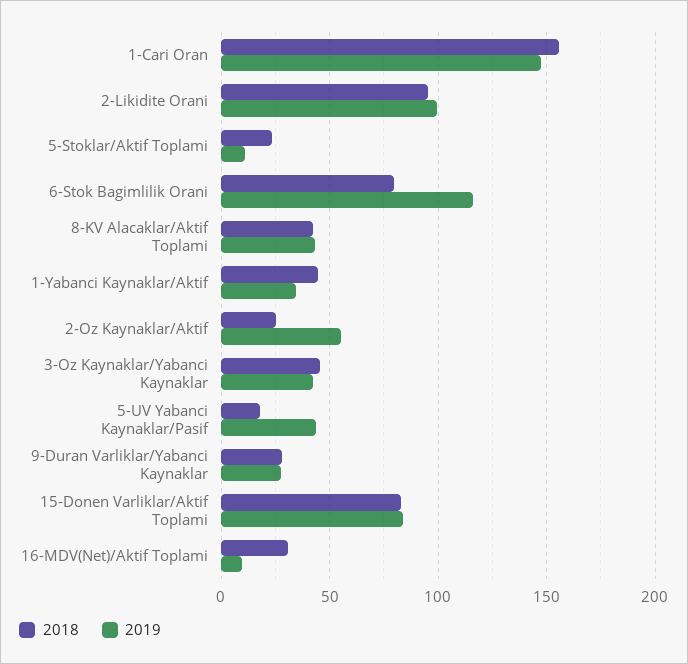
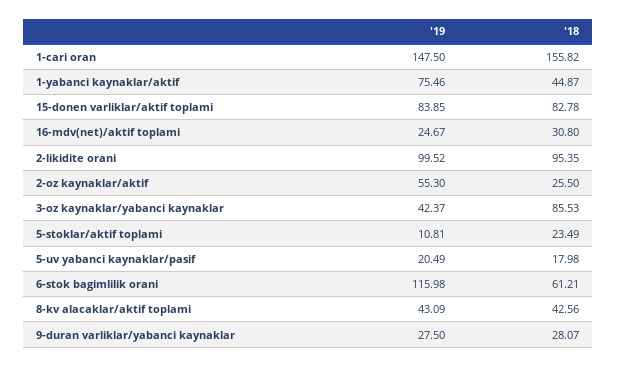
2018, 6-Stok Bagimlilik Orani: 80 -> 61.21
2019, 1-Yabanci Kaynaklar/Aktif: 35 -> 75.46
2018, 3-Oz Kaynaklar/Yabanci Kaynaklar: 45 -> 85.53
2019, 5-UV Yabanci Kaynaklar/Pasif: 45 -> 20.49
2019, 16-MDV(Net)/Aktif Toplami: 10 -> 24.67

